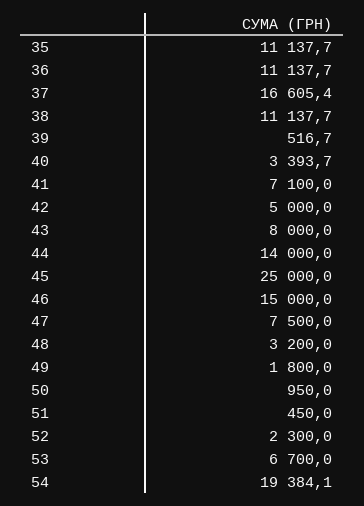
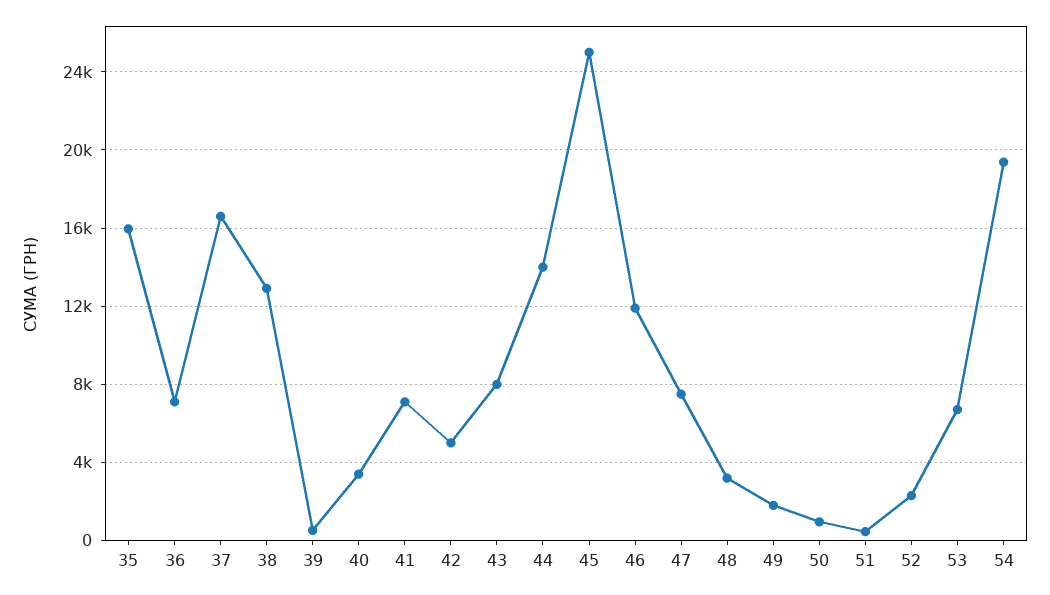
35: 11137.7 -> 16000
36: 11137.7 -> 7000
38: 11137.7 -> 13000
46: 15000 -> 12000

